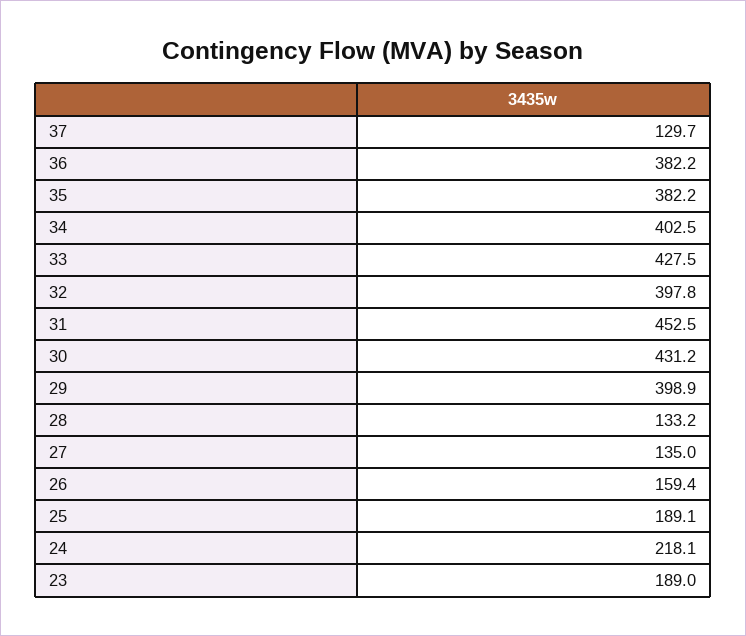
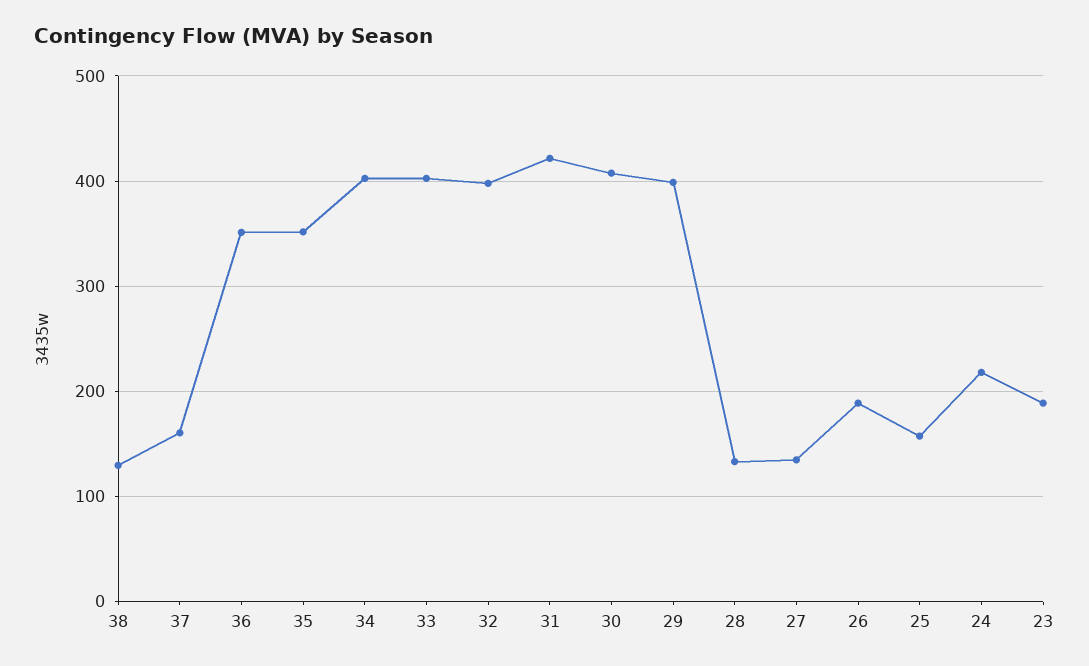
37: 129.7 -> 160
36: 382.2 -> 350
35: 382.2 -> 350
33: 427.5 -> 400
31: 452.5 -> 420
30: 431.2 -> 410
26: 159.4 -> 190
25: 189.1 -> 160
38: none -> 130

